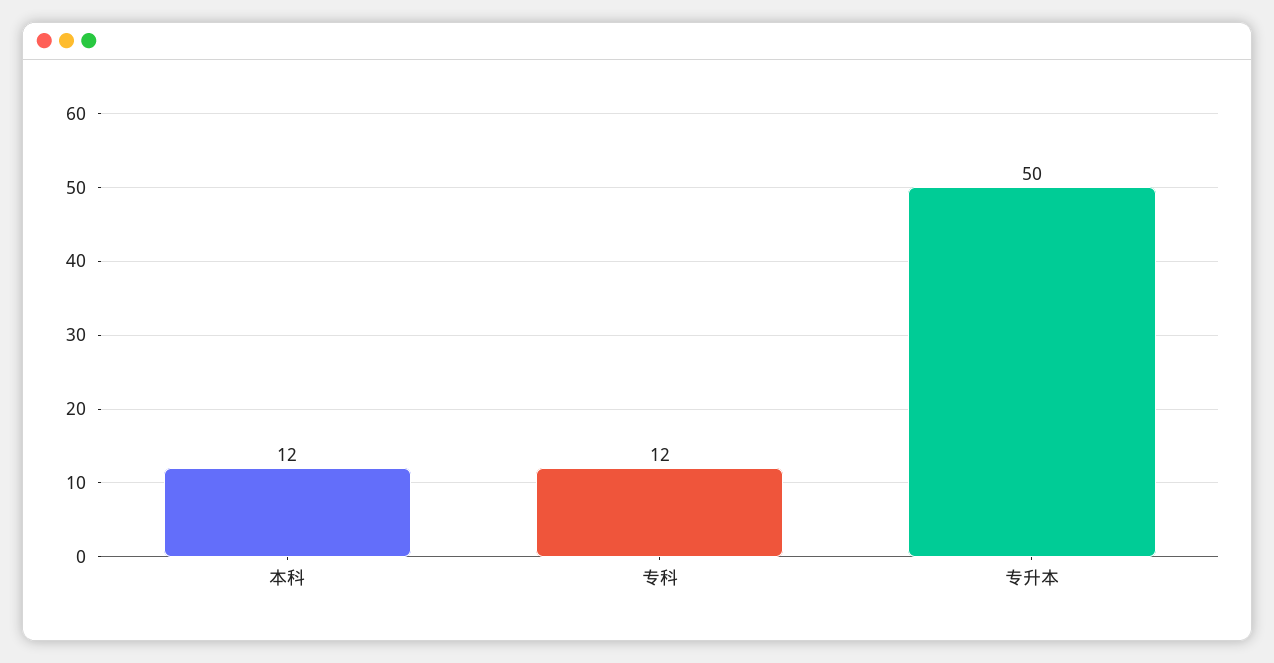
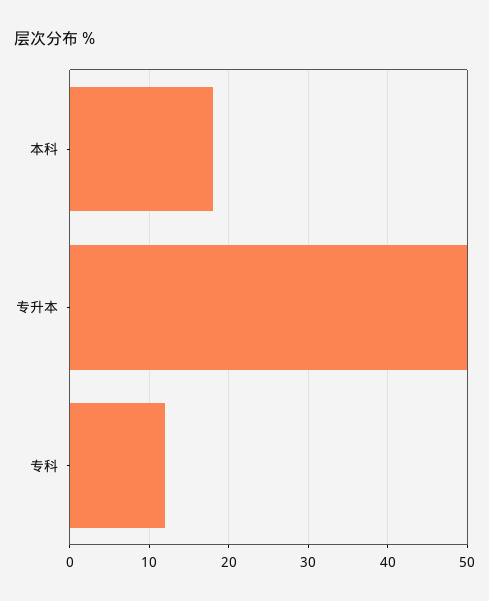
本科: 12 -> 18

